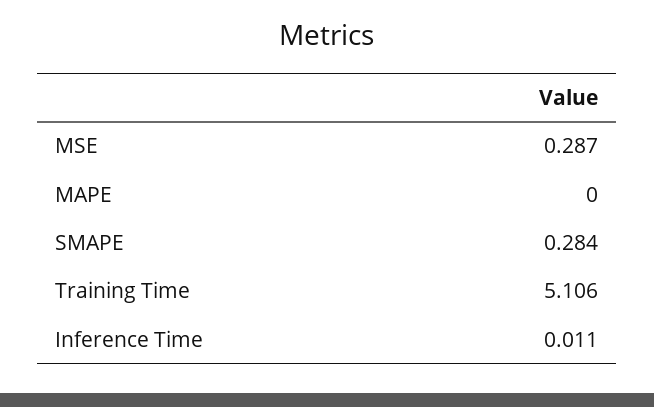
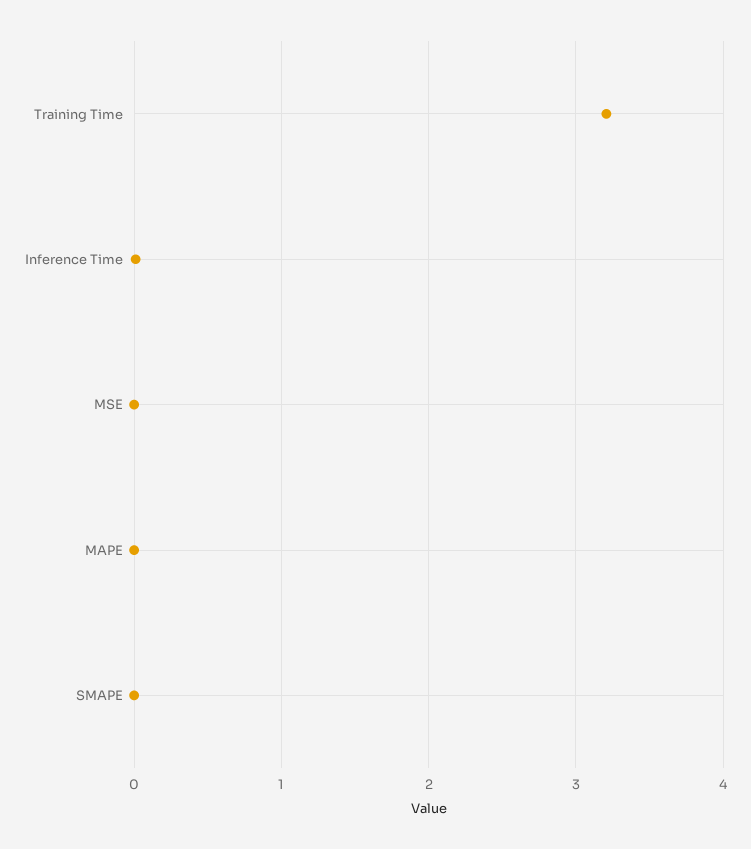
MSE: 0.287 -> 0
SMAPE: 0.284 -> 0
Training Time: 5.106 -> 3.2

